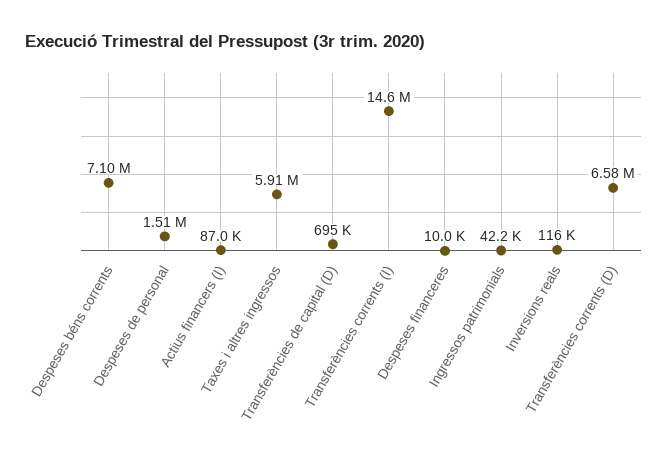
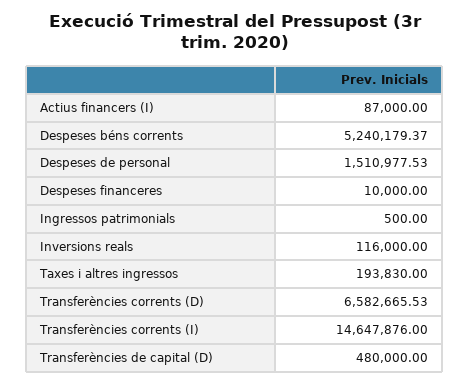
Despeses béns corrents: 7100000 -> 5240179.37
Taxes i altres ingressos: 5910000 -> 193830
Transferències de capital (D): 695000 -> 480000
Ingressos patrimonials: 42200 -> 500

